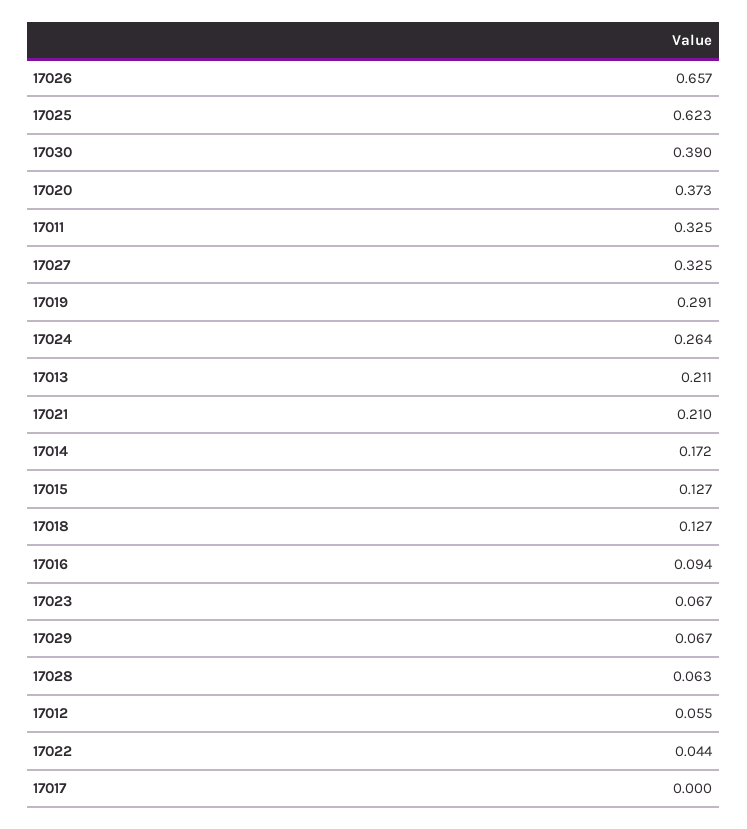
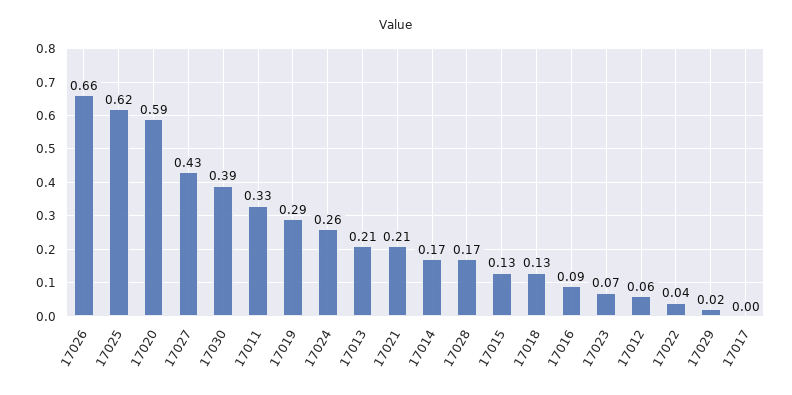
17020: 0.373 -> 0.59
17027: 0.325 -> 0.43
17029: 0.067 -> 0.02
17028: 0.063 -> 0.17

